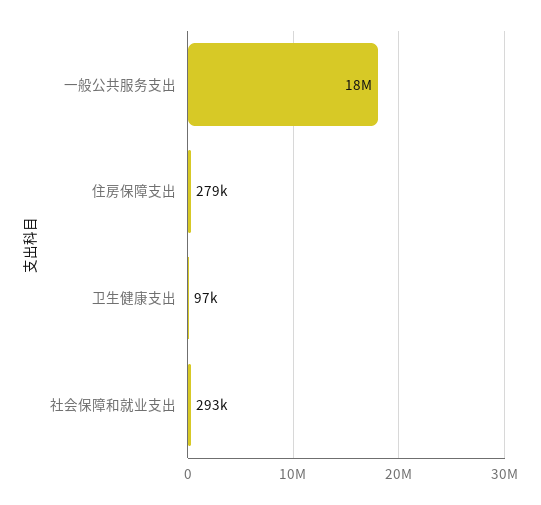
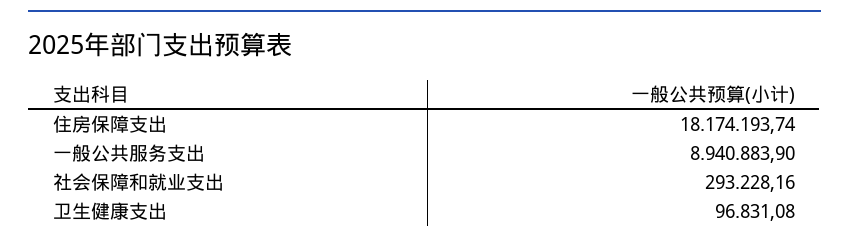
一般公共服务支出: 18000000 -> 8940883.9
住房保障支出: 279000 -> 18174193.74

